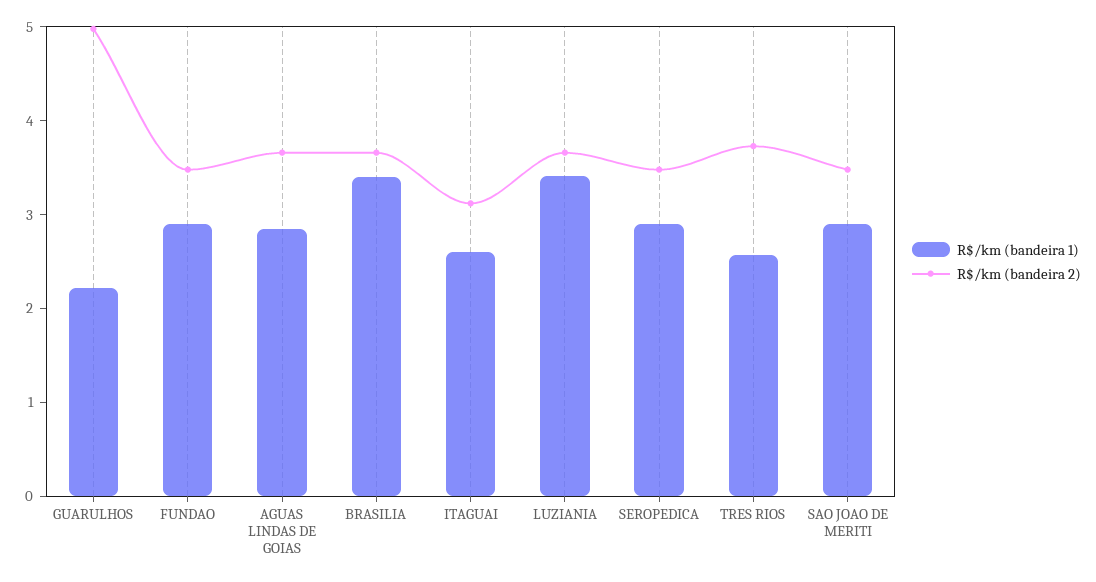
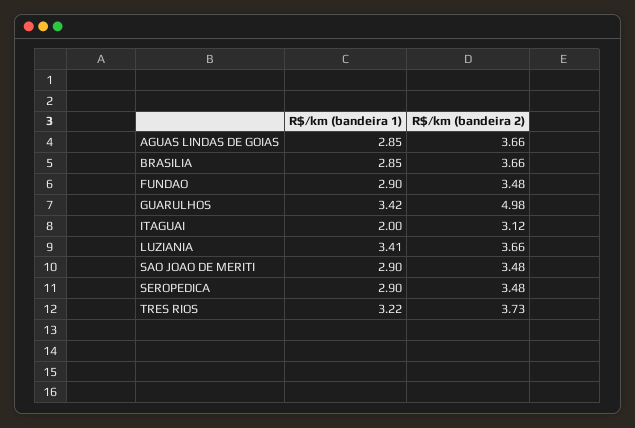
R$/km (bandeira 1), GUARULHOS: 2.2 -> 3.42
R$/km (bandeira 1), BRASILIA: 3.4 -> 2.85
R$/km (bandeira 1), ITAGUAI: 2.6 -> 2
R$/km (bandeira 1), TRES RIOS: 2.6 -> 3.22

